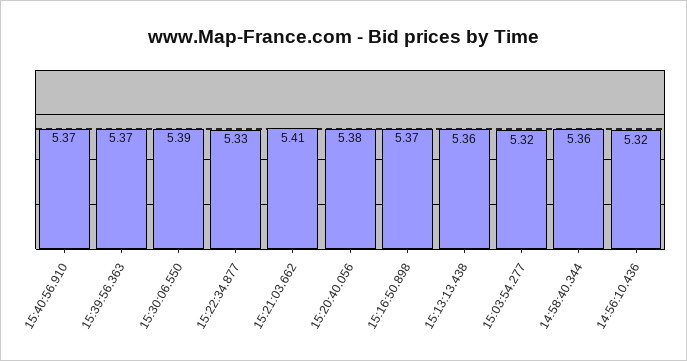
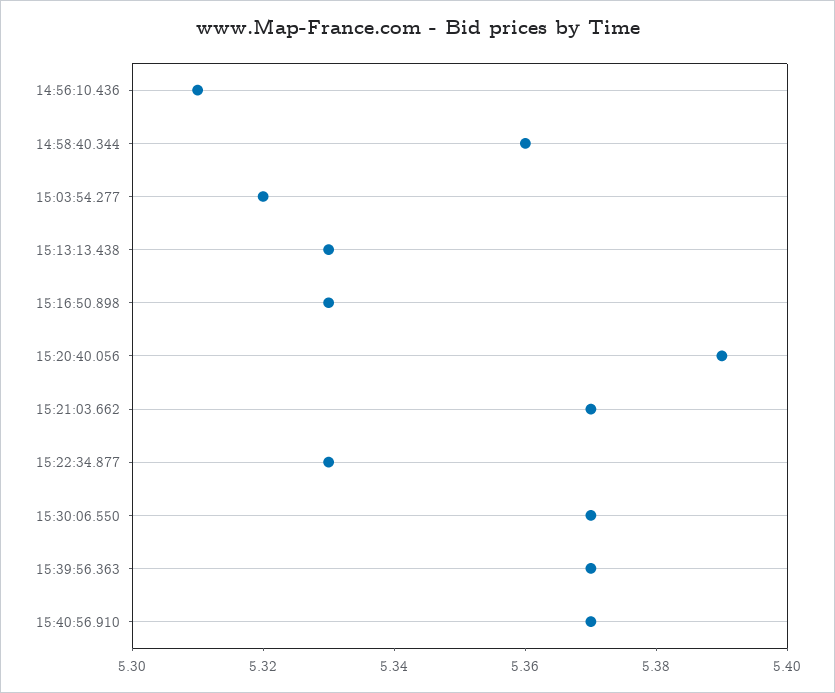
15:30:06.550: 5.39 -> 5.37
15:21:03.662: 5.41 -> 5.37
15:20:40.056: 5.38 -> 5.39
15:16:50.898: 5.37 -> 5.33
15:13:13.438: 5.36 -> 5.33
14:56:10.436: 5.32 -> 5.31

